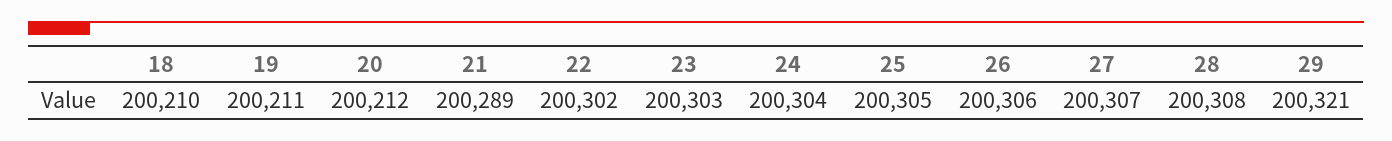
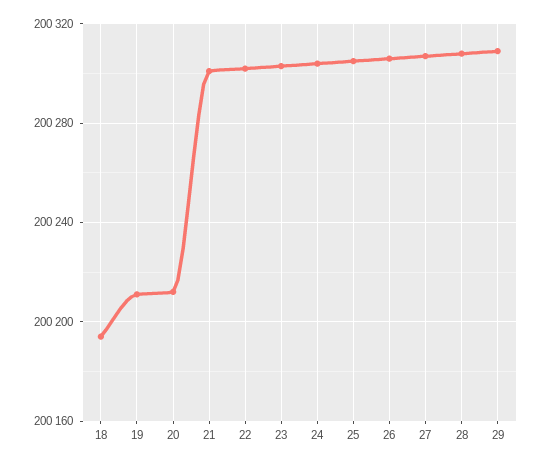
18: 200210 -> 200195
21: 200289 -> 200300
29: 200321 -> 200310

